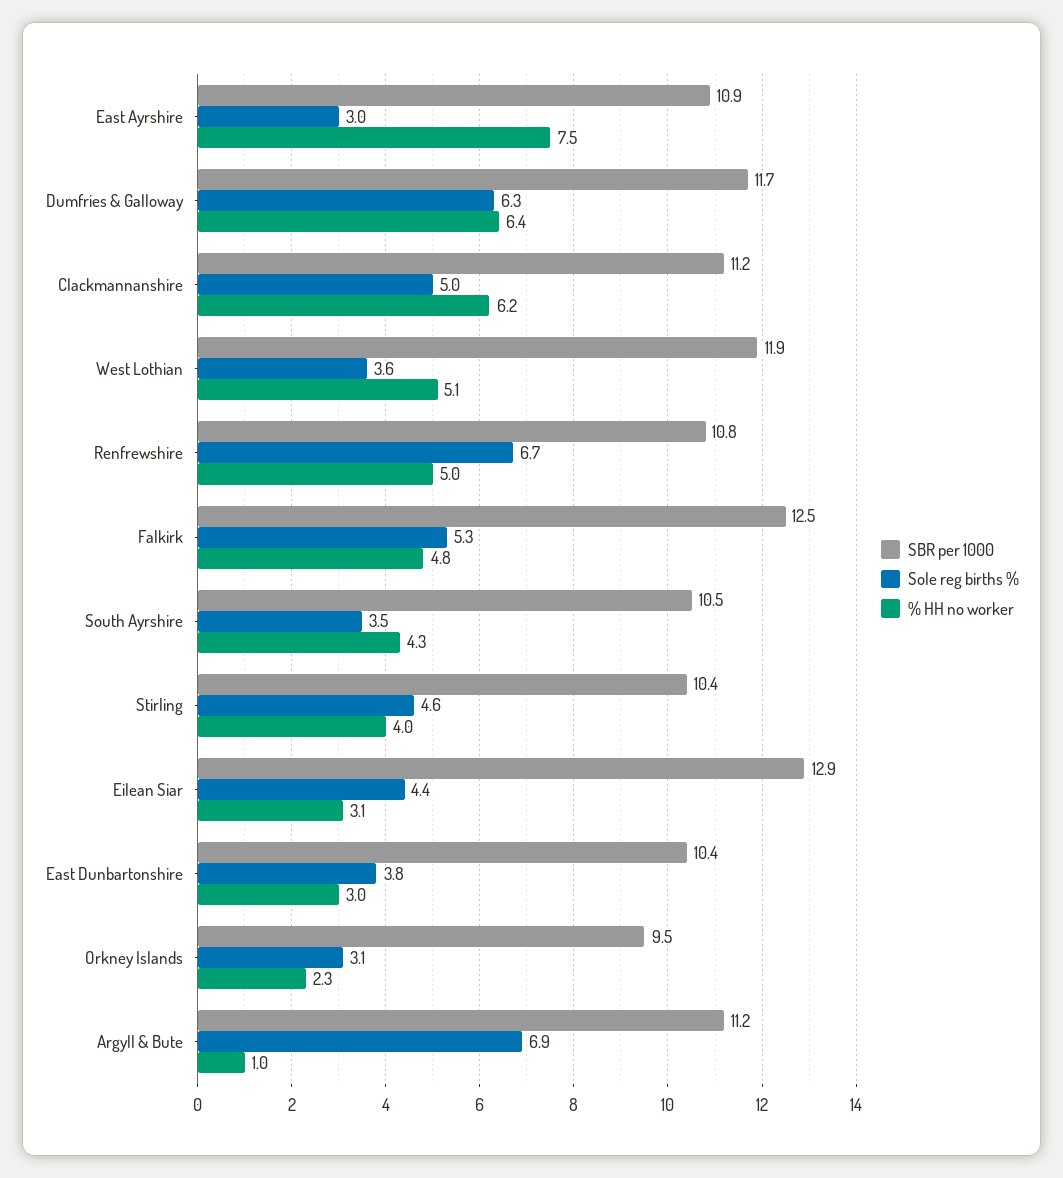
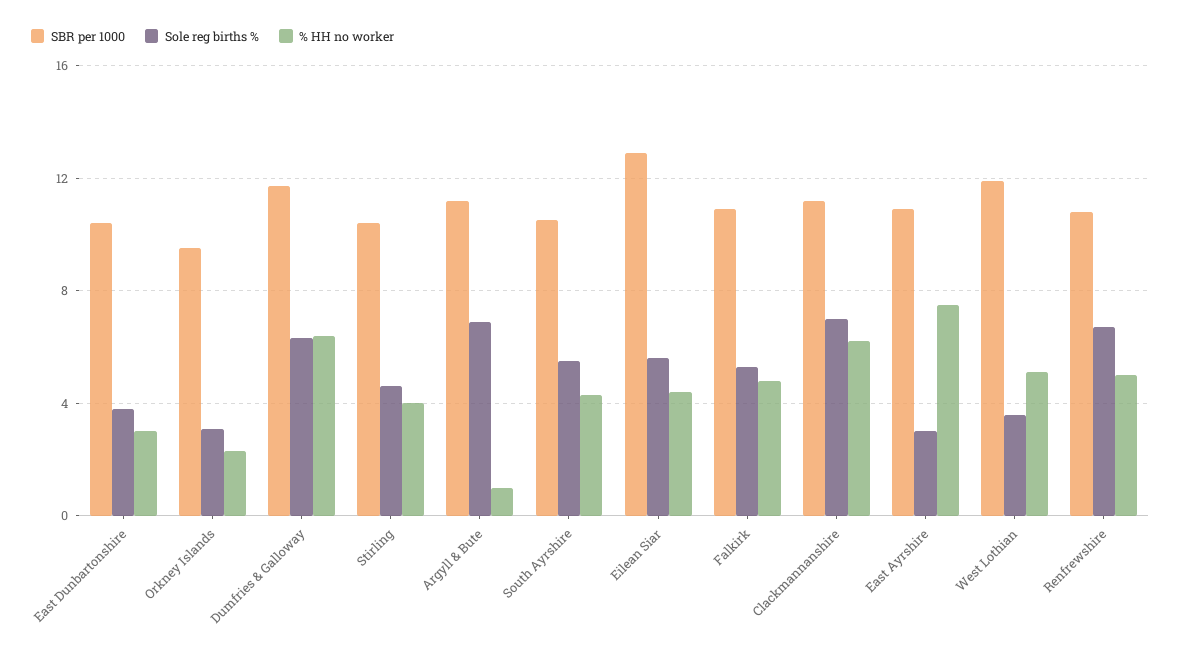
Sole reg births %, Clackmannanshire: 5 -> 7
SBR per 1000, Falkirk: 12.5 -> 11
Sole reg births %, South Ayrshire: 3.5 -> 5.5
Sole reg births %, Eilean Siar: 4.4 -> 5.5
% HH no worker, Eilean Siar: 3.1 -> 4.5

